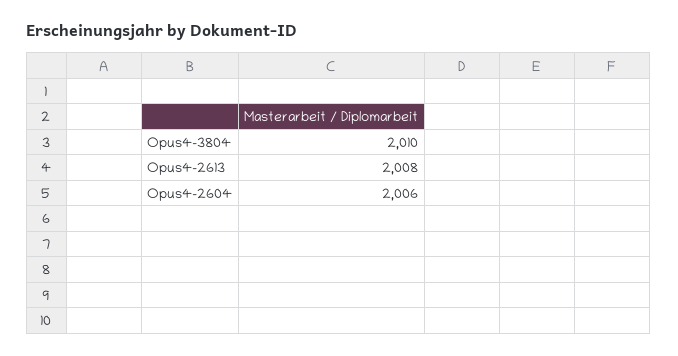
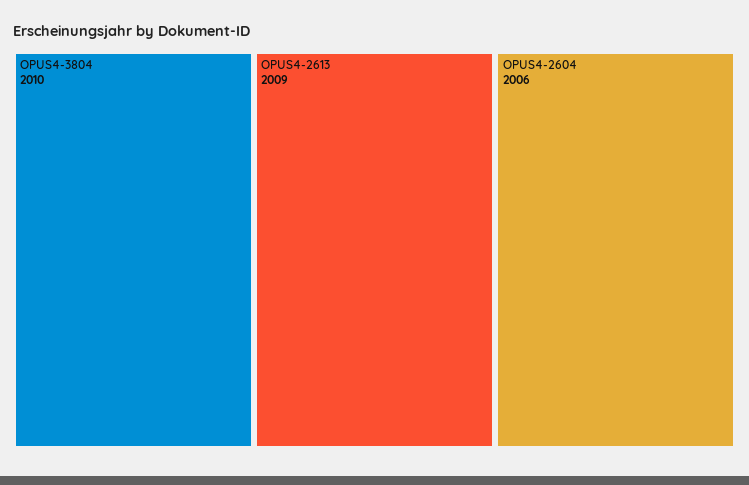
Opus4-2613: 2008 -> 2009

